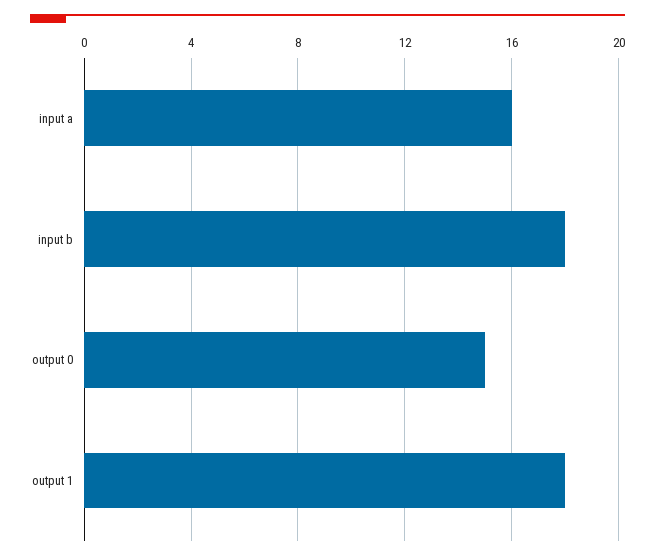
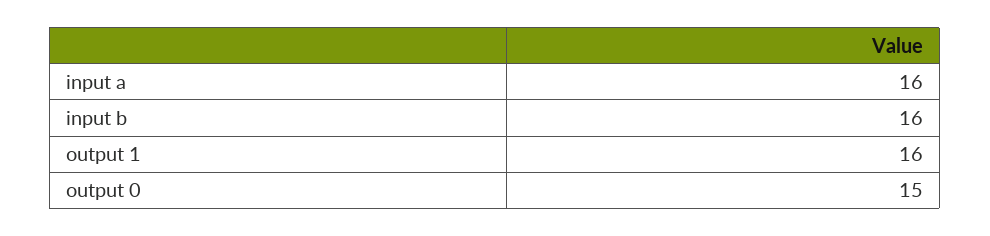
input b: 18 -> 16
output 1: 18 -> 16

